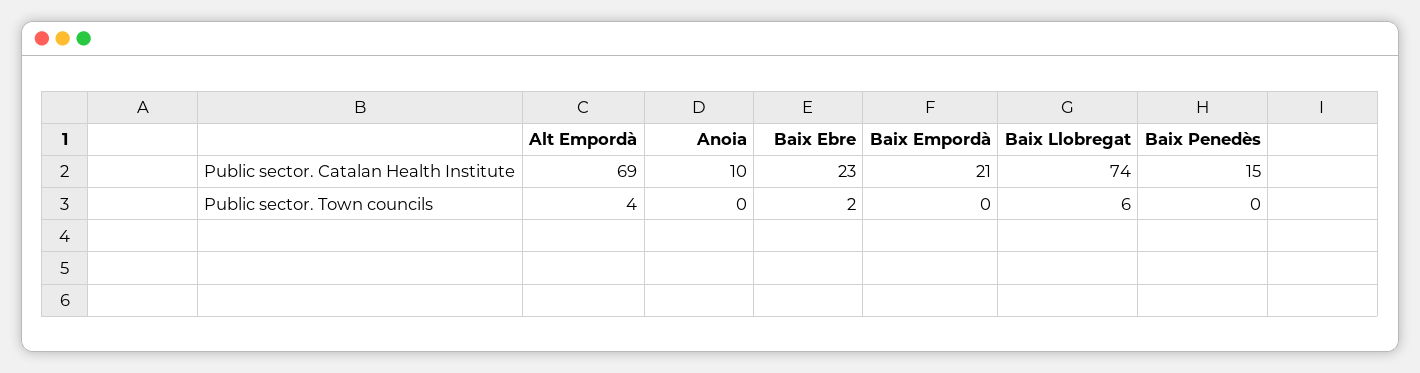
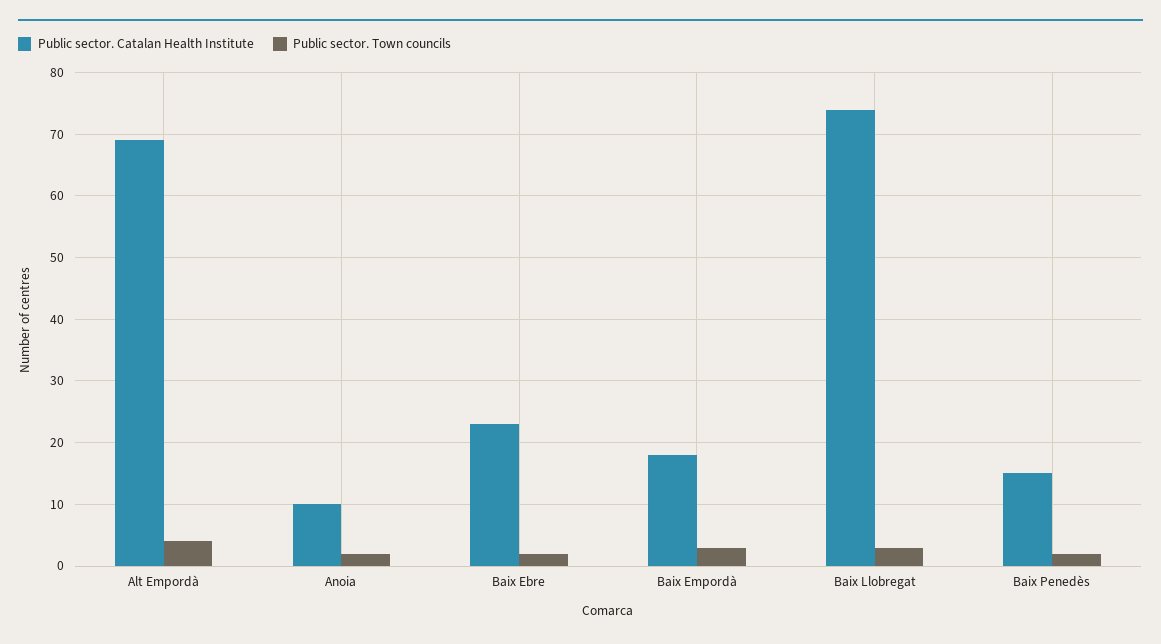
Public sector. Catalan Health Institute, Baix Empordà: 21 -> 18
Public sector. Town councils, Anoia: 0 -> 2
Public sector. Town councils, Baix Empordà: 0 -> 3
Public sector. Town councils, Baix Llobregat: 6 -> 3
Public sector. Town councils, Baix Penedès: 0 -> 2

